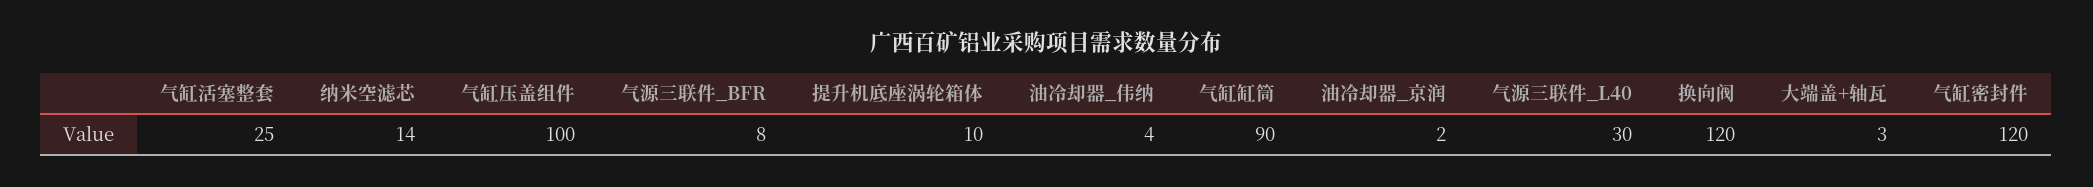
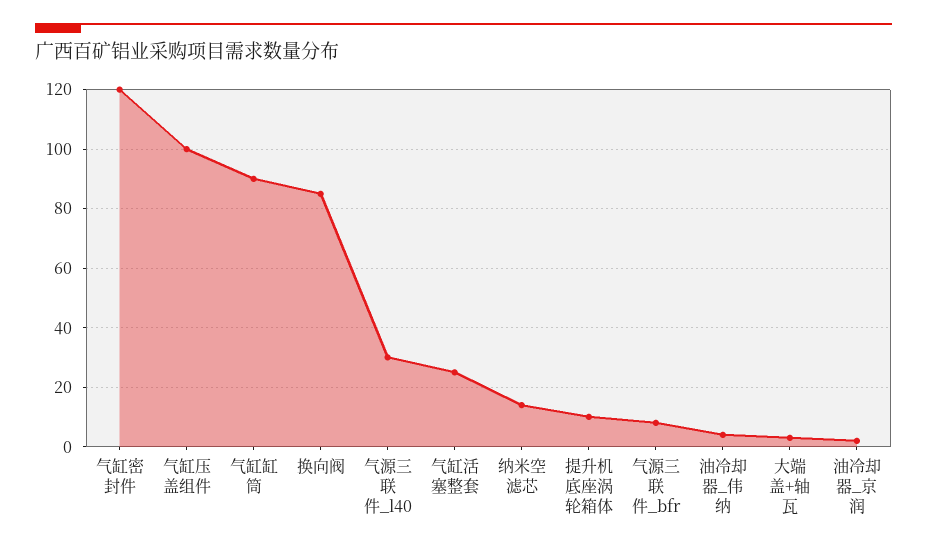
换向阀: 120 -> 85

